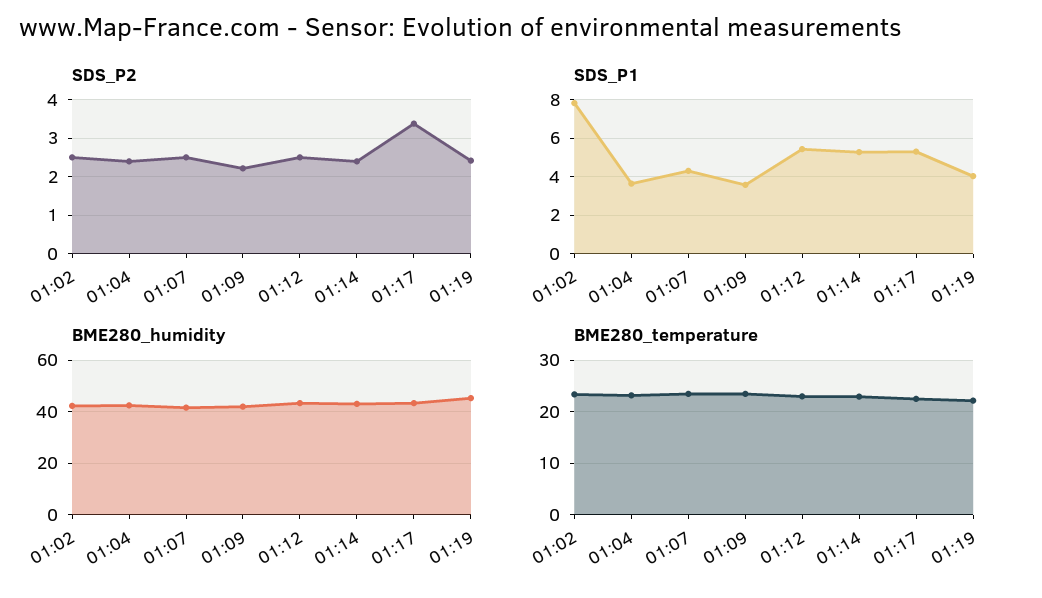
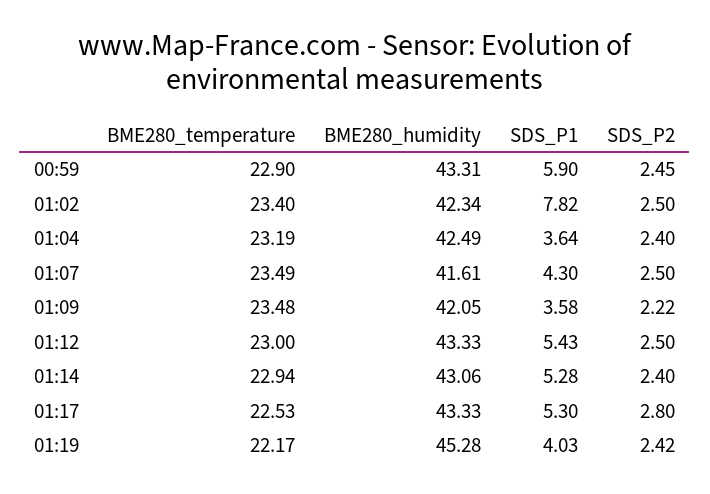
SDS_P2, 01:17: 3.4 -> 2.8
BME280_temperature, 00:59: none -> 22.9
BME280_humidity, 00:59: none -> 43.31
SDS_P1, 00:59: none -> 5.9
SDS_P2, 00:59: none -> 2.45

